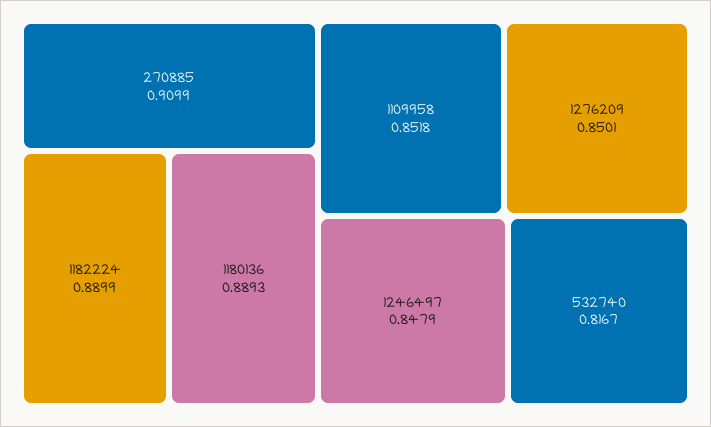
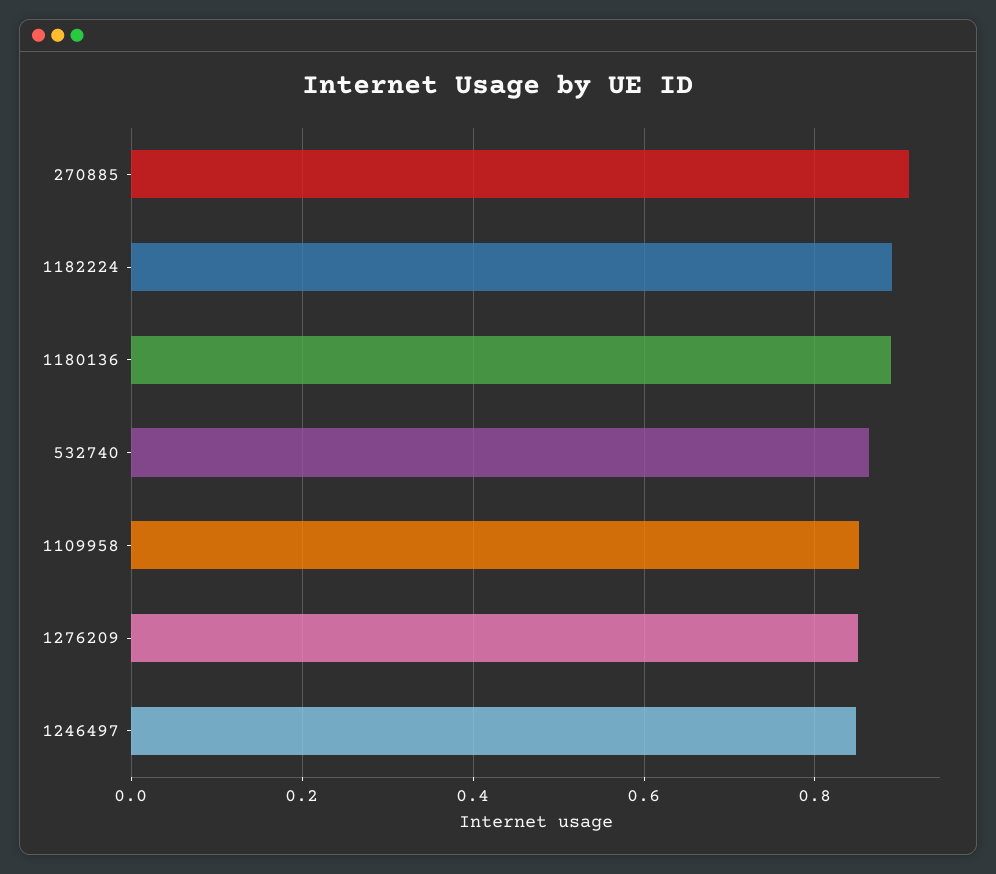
532740: 0.8167 -> 0.86

